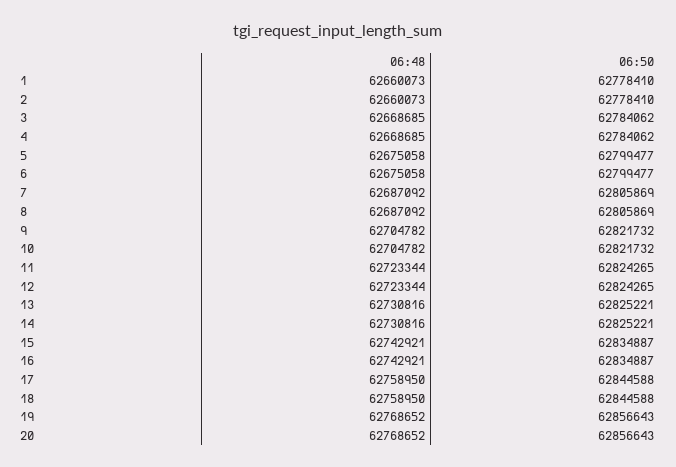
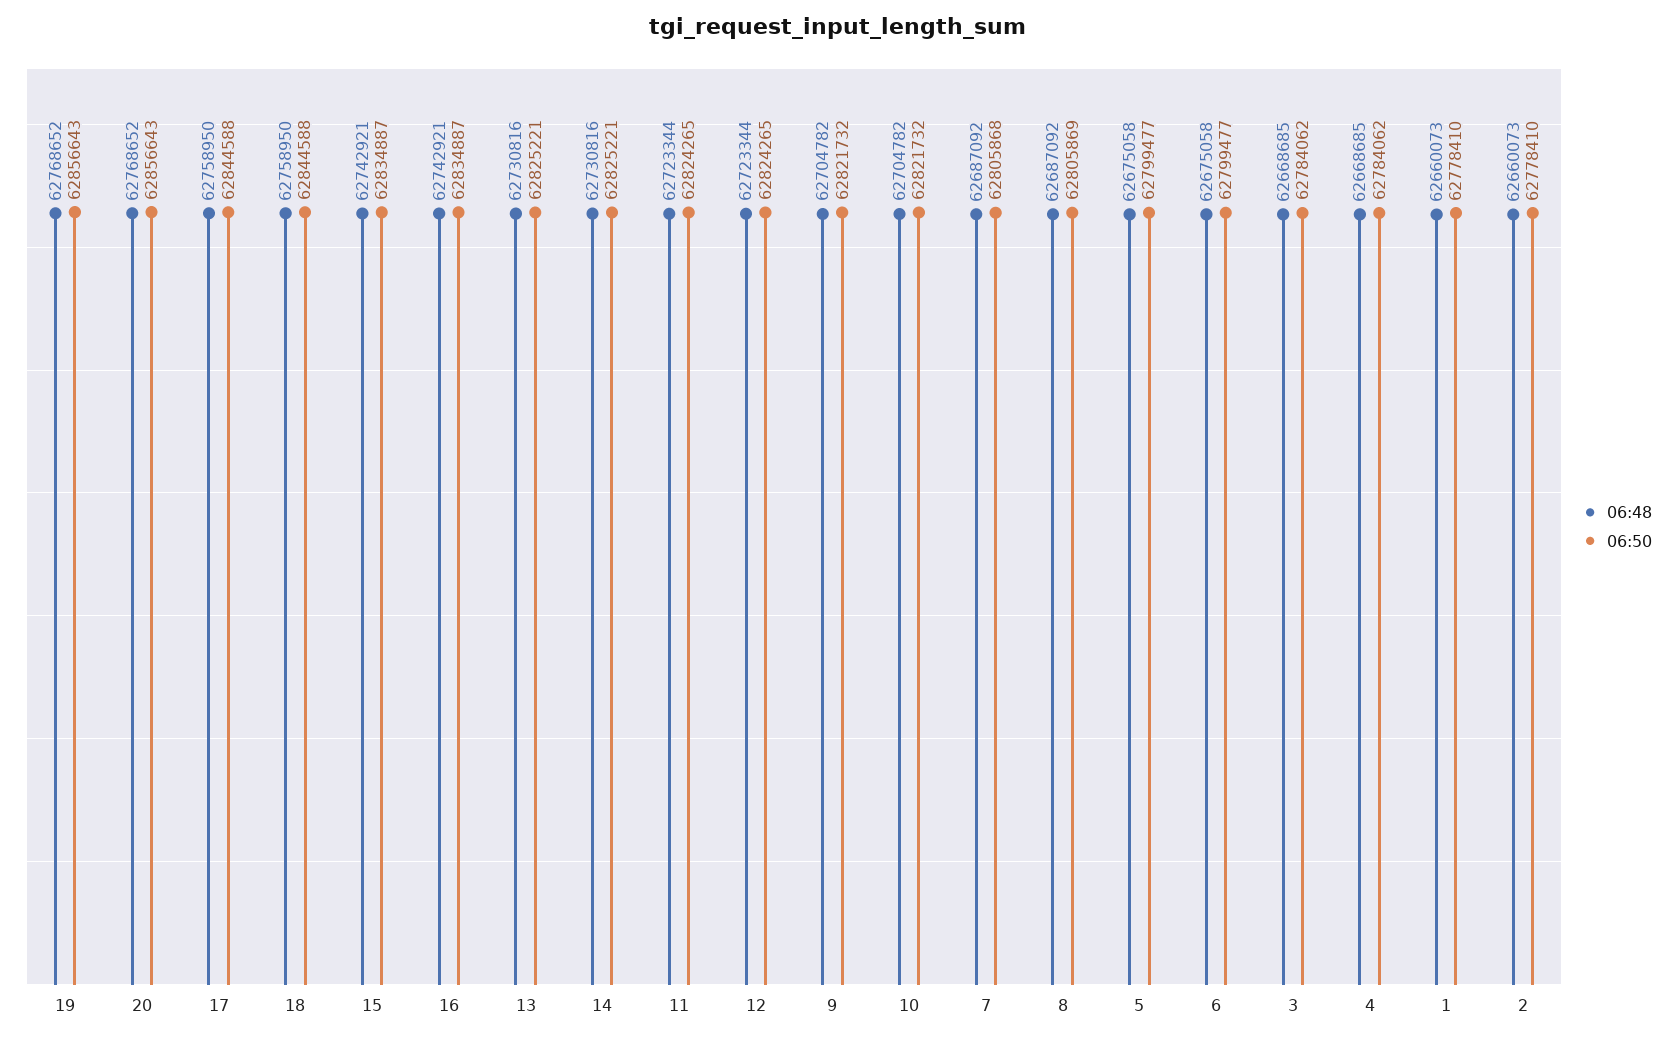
06:50, 7: 62805869 -> 62805868

